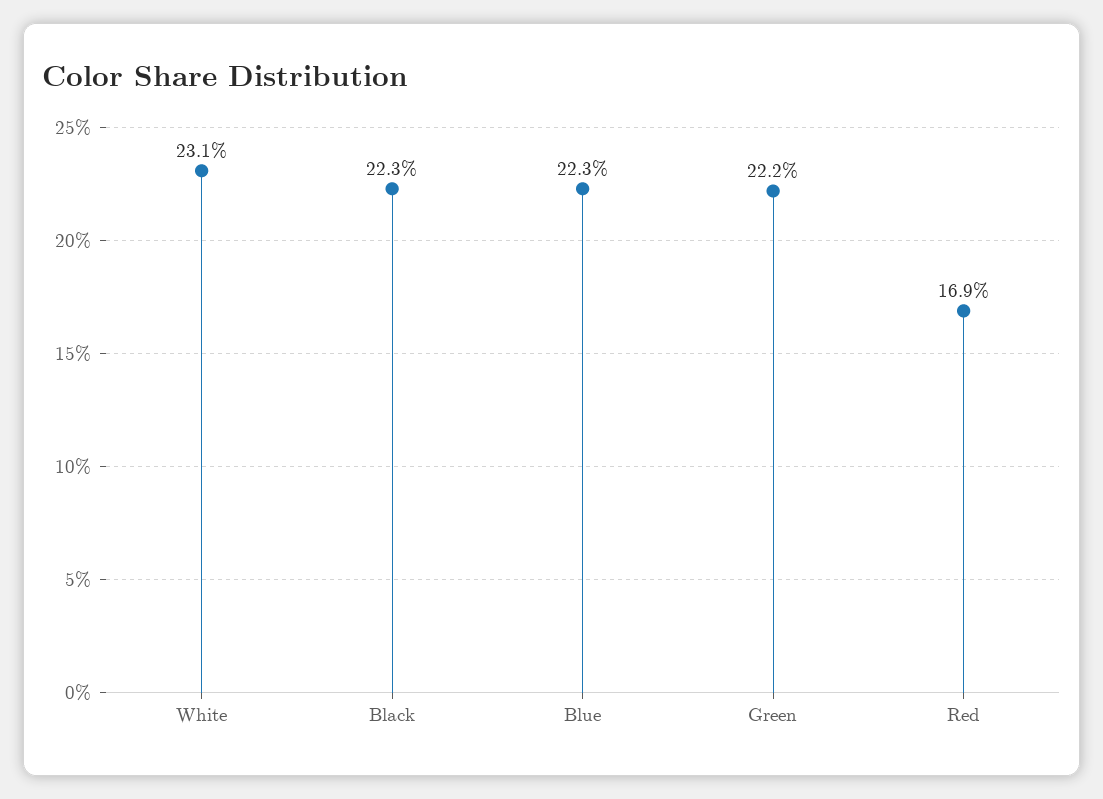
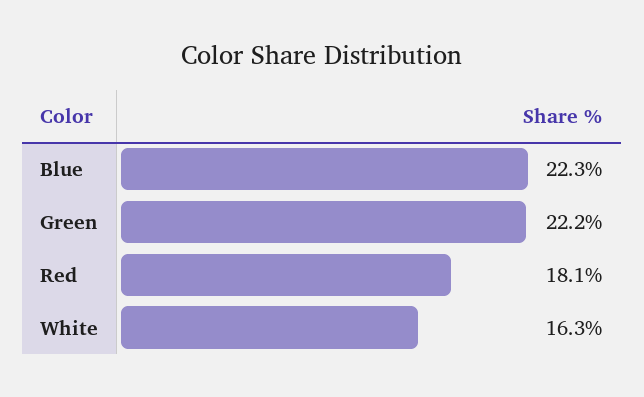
White: 23.1 -> 16.3
Black: 22.3 -> none
Red: 16.9 -> 18.1

